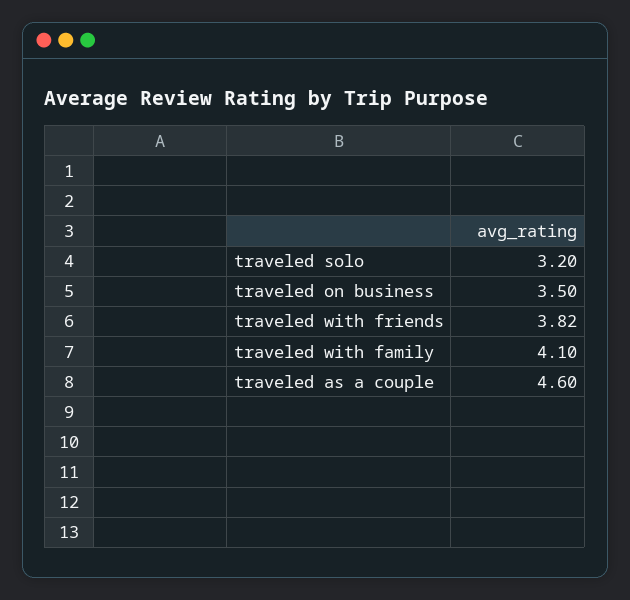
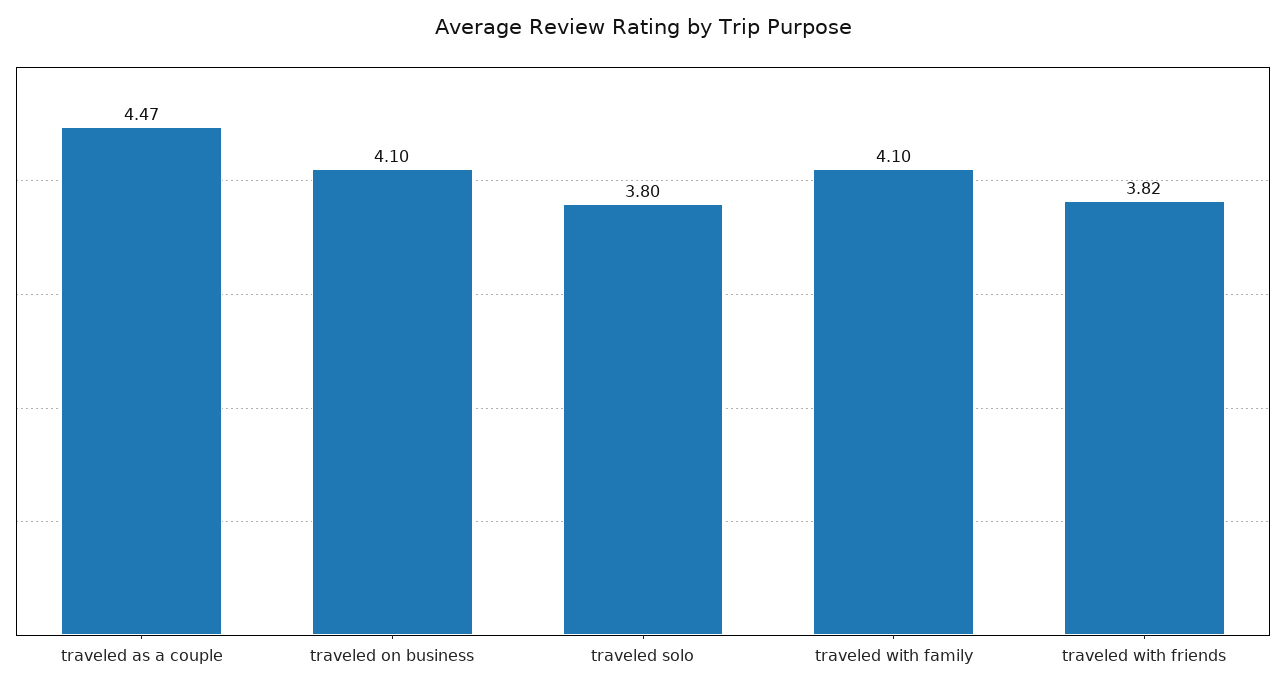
traveled solo: 3.2 -> 3.8
traveled on business: 3.5 -> 4.1
traveled as a couple: 4.6 -> 4.47

